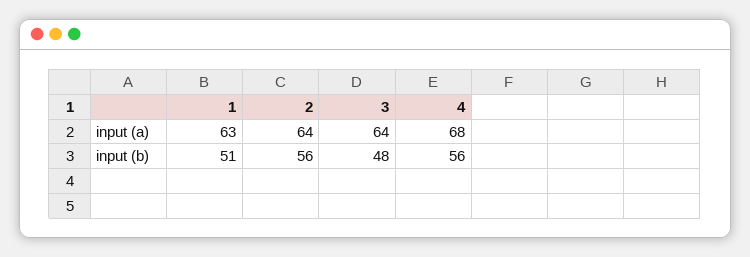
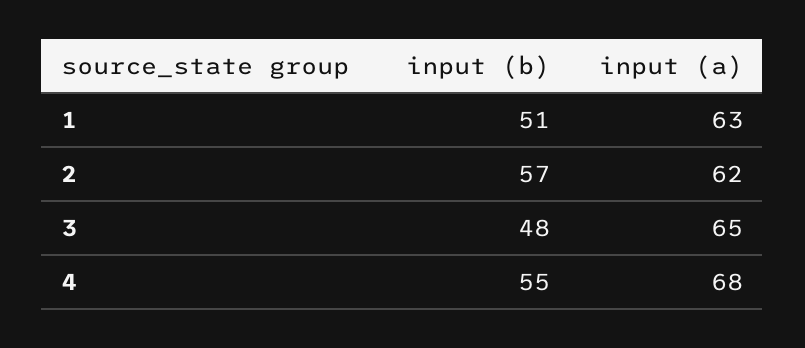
2, input (a): 64 -> 62
3, input (a): 64 -> 65
2, input (b): 56 -> 57
4, input (b): 56 -> 55

